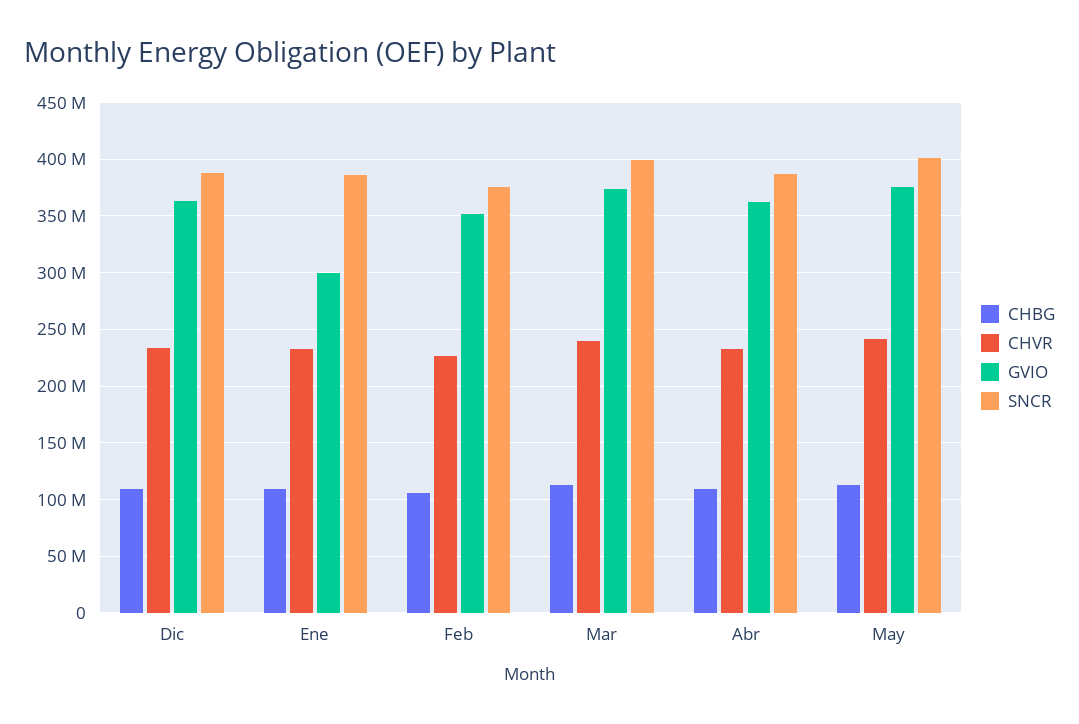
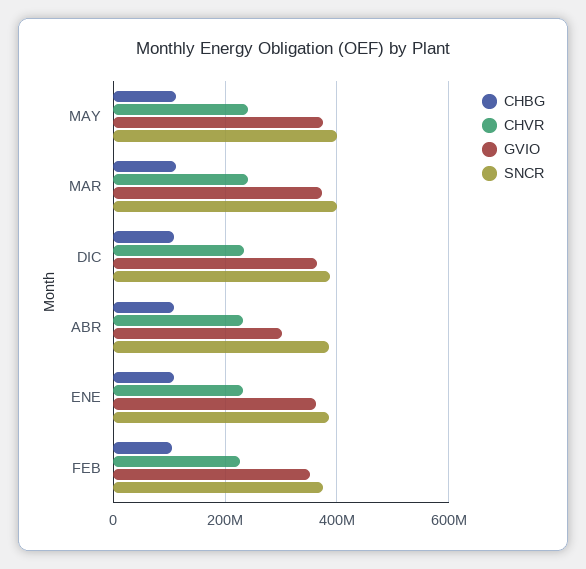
GVIO, Ene: 300000000 -> 360000000
GVIO, Abr: 360000000 -> 300000000

